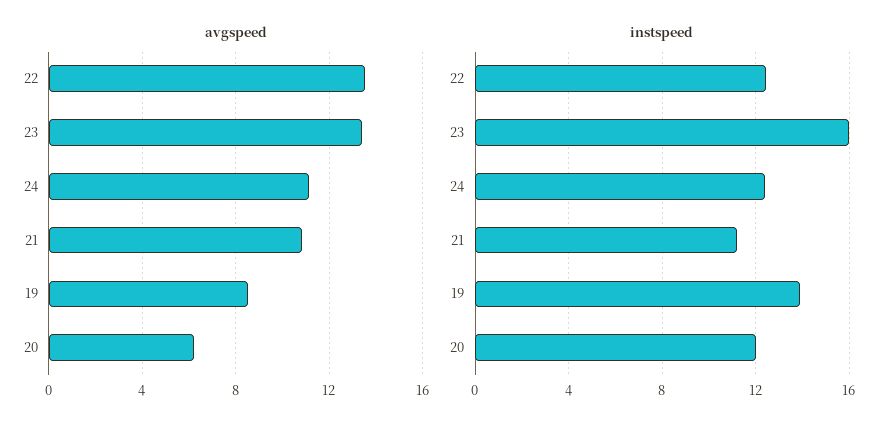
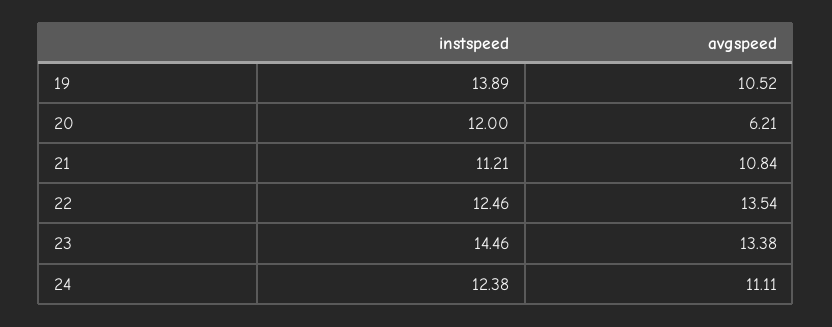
avgspeed, 19: 8.5 -> 10.52
instspeed, 23: 16 -> 14.46

